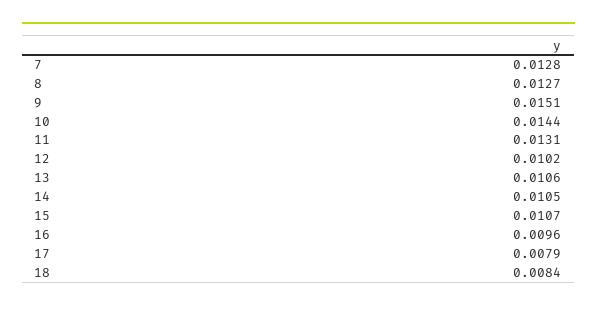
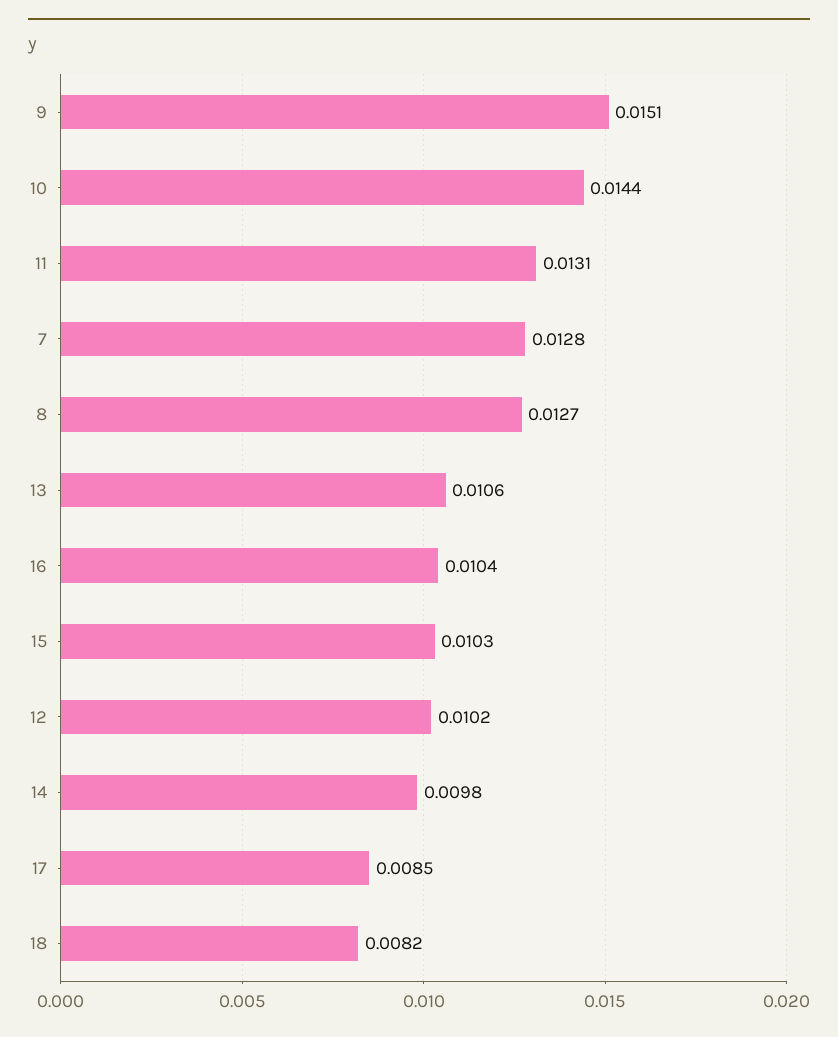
14: 0.0105 -> 0.0098
15: 0.0107 -> 0.0103
16: 0.0096 -> 0.0104
17: 0.0079 -> 0.0085
18: 0.0084 -> 0.0082

